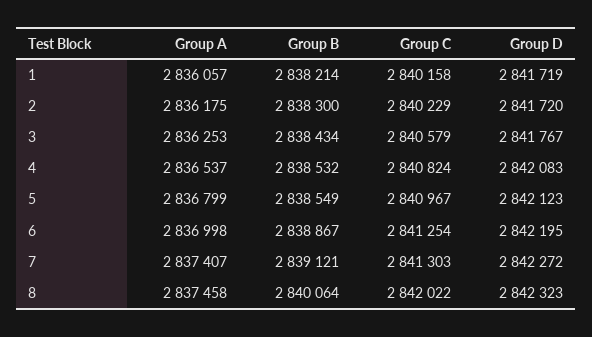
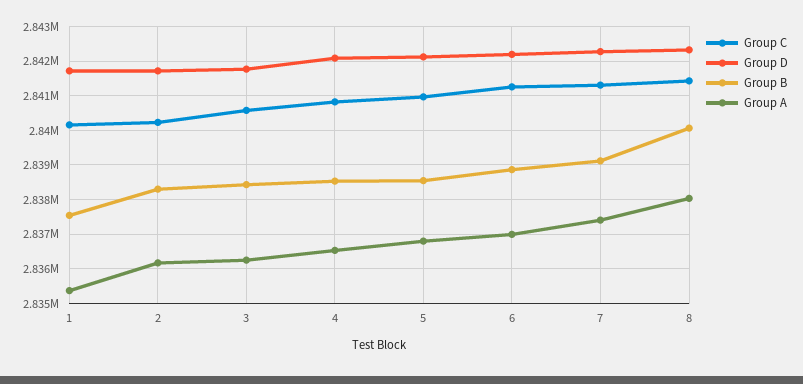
Group A, 1: 2836057 -> 2835400
Group B, 1: 2838214 -> 2837600
Group A, 8: 2837458 -> 2838000
Group C, 8: 2842022 -> 2841400

